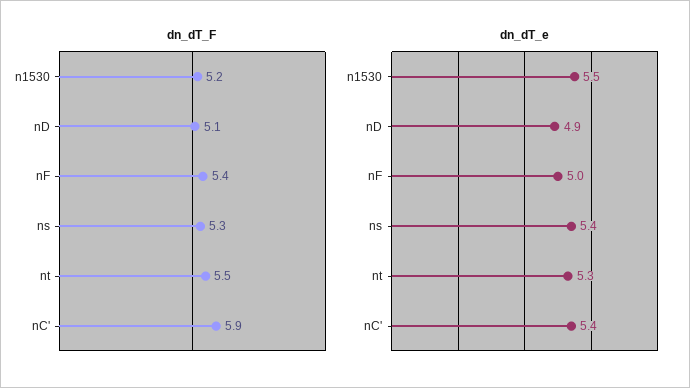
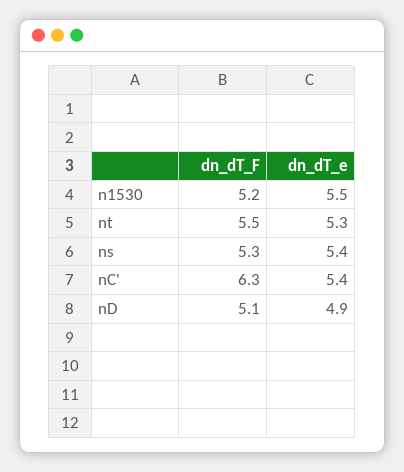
dn_dT_F, nF: 5.4 -> none
dn_dT_F, nC': 5.9 -> 6.3
dn_dT_e, nF: 5 -> none

